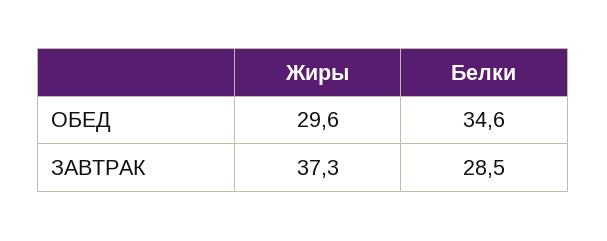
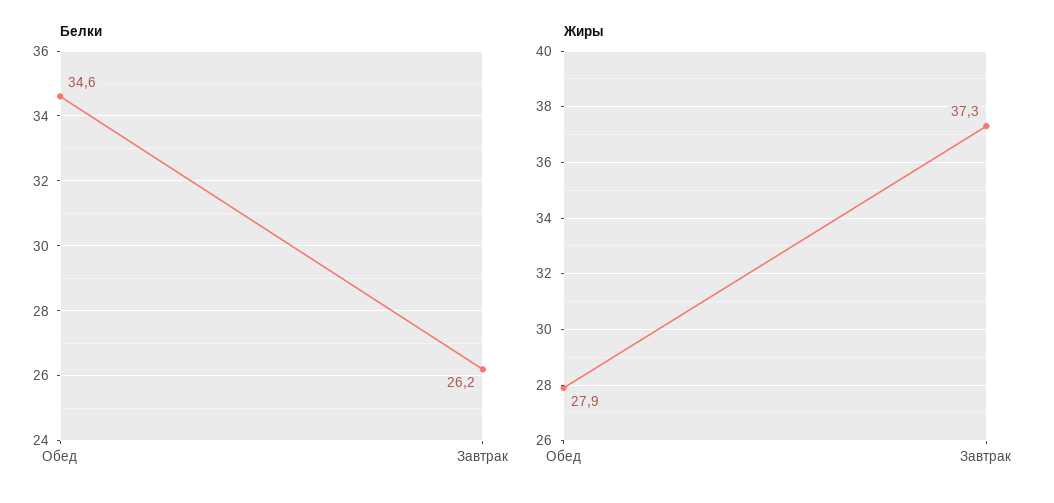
Жиры, ОБЕД: 29.6 -> 27.9
Белки, ЗАВТРАК: 28.5 -> 26.2

